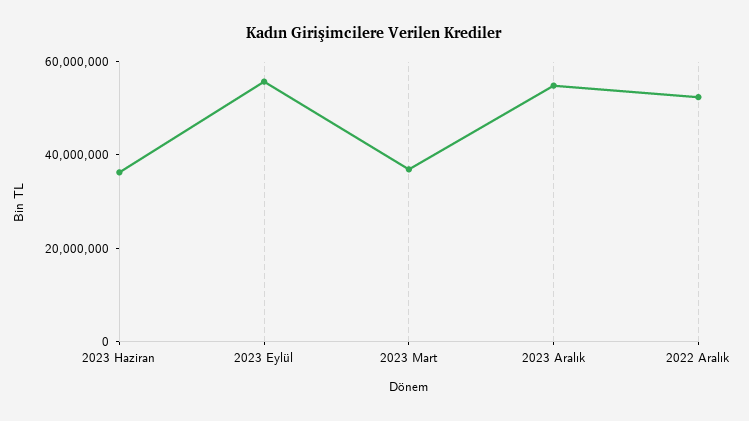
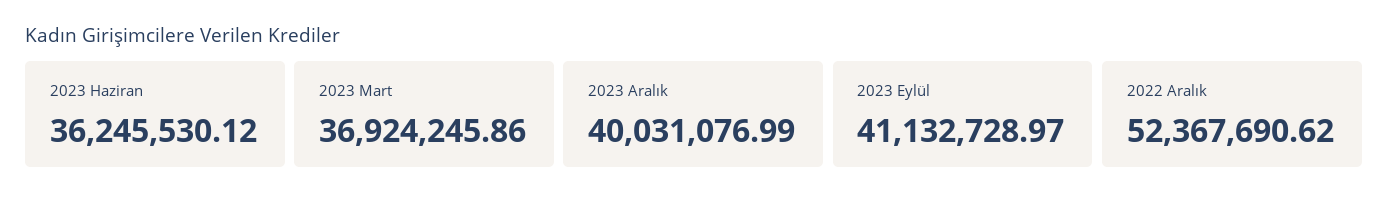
2023 Eylül: 55000000 -> 41132728.97
2023 Aralık: 55000000 -> 40031076.99

